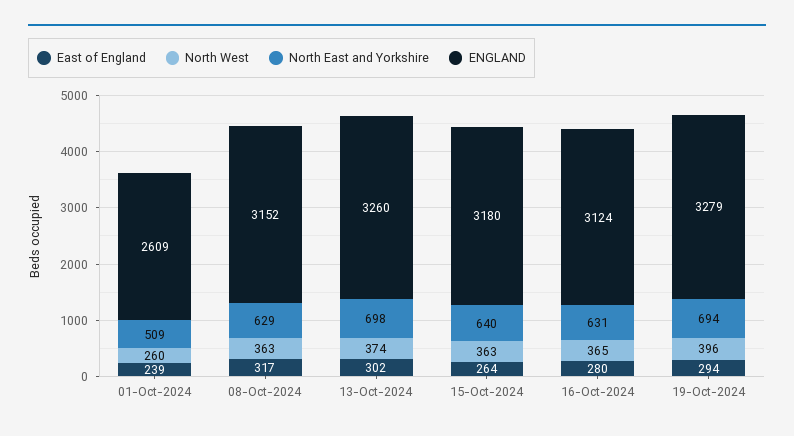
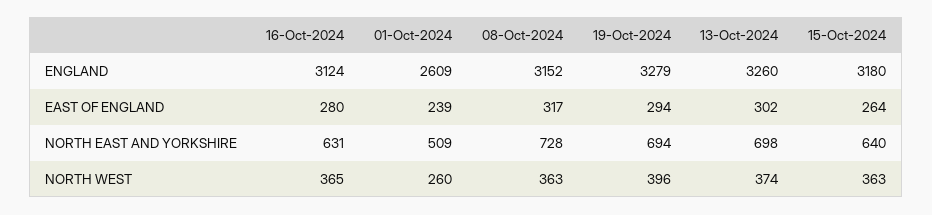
North East and Yorkshire, 08-Oct-2024: 629 -> 728

